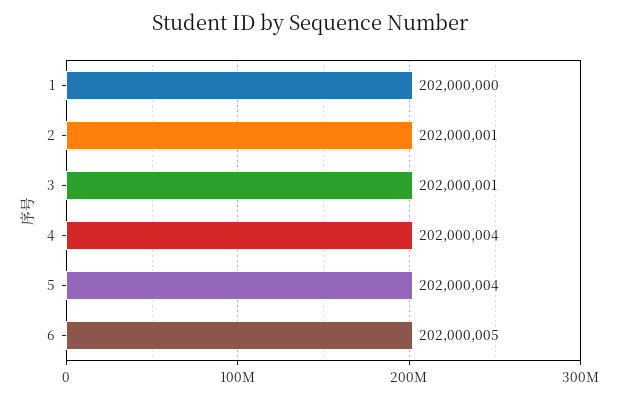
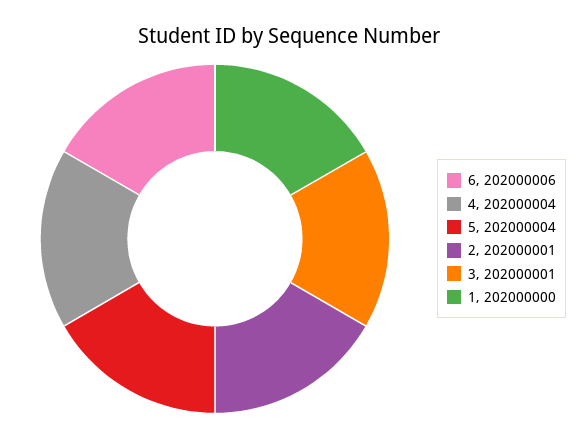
6: 202000005 -> 202000006

